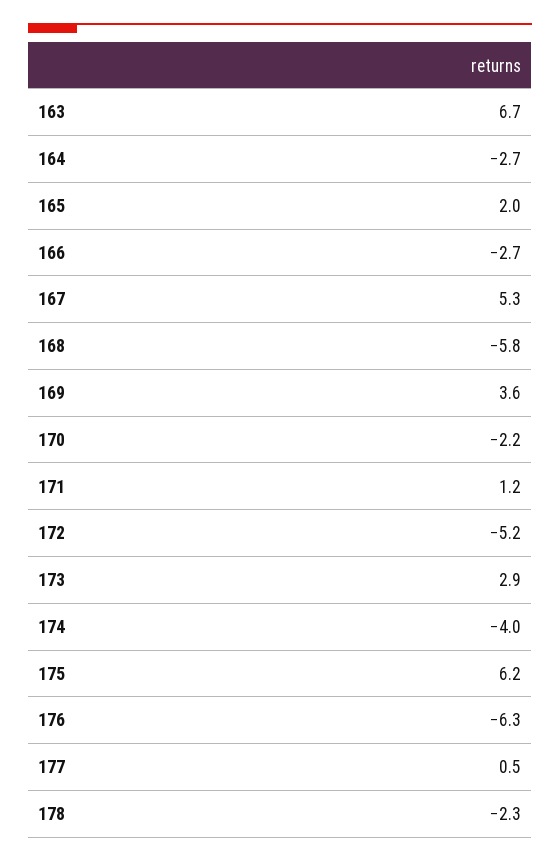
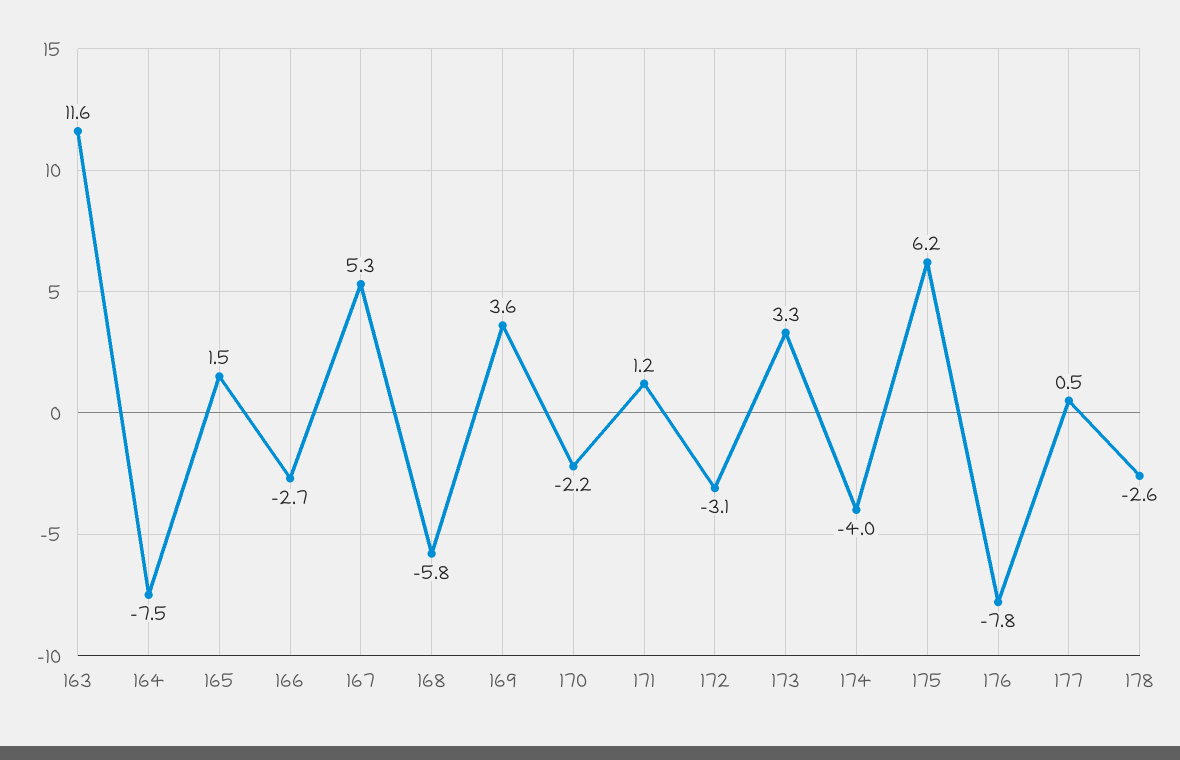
163: 6.7 -> 11.6
164: -2.7 -> -7.5
165: 2 -> 1.5
172: -5.2 -> -3.1
173: 2.9 -> 3.3
176: -6.3 -> -7.8
178: -2.3 -> -2.6

